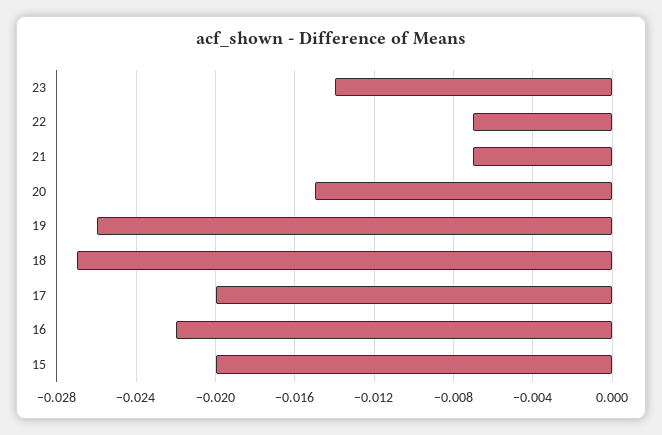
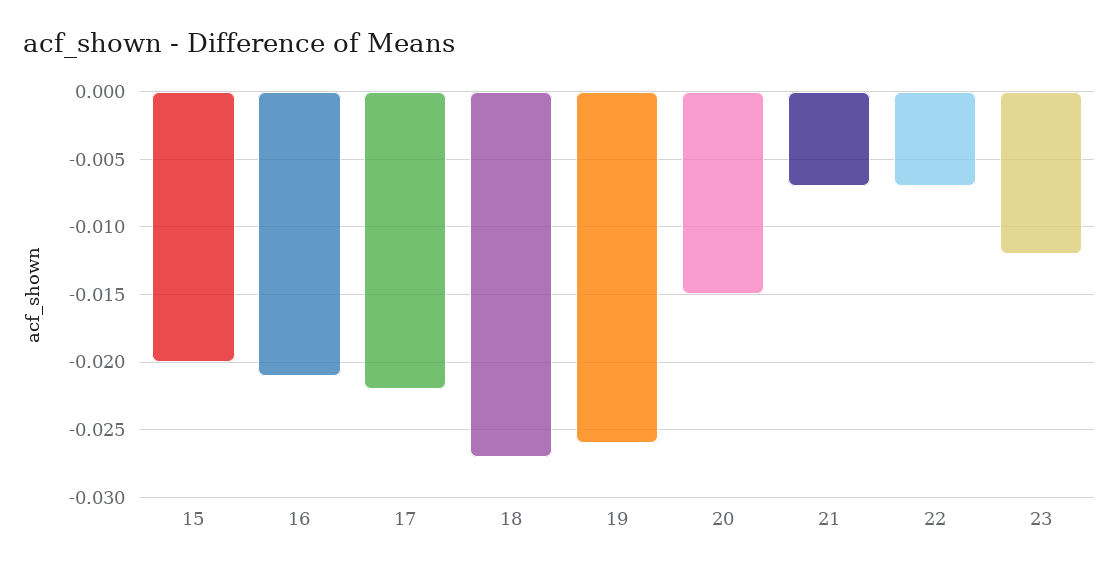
23: -0.014 -> -0.012
17: -0.02 -> -0.022
16: -0.022 -> -0.021

